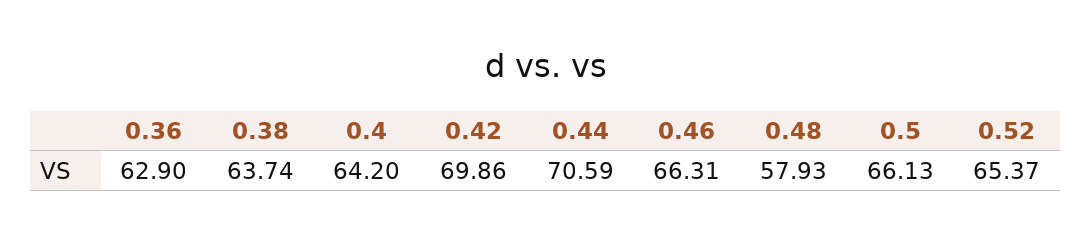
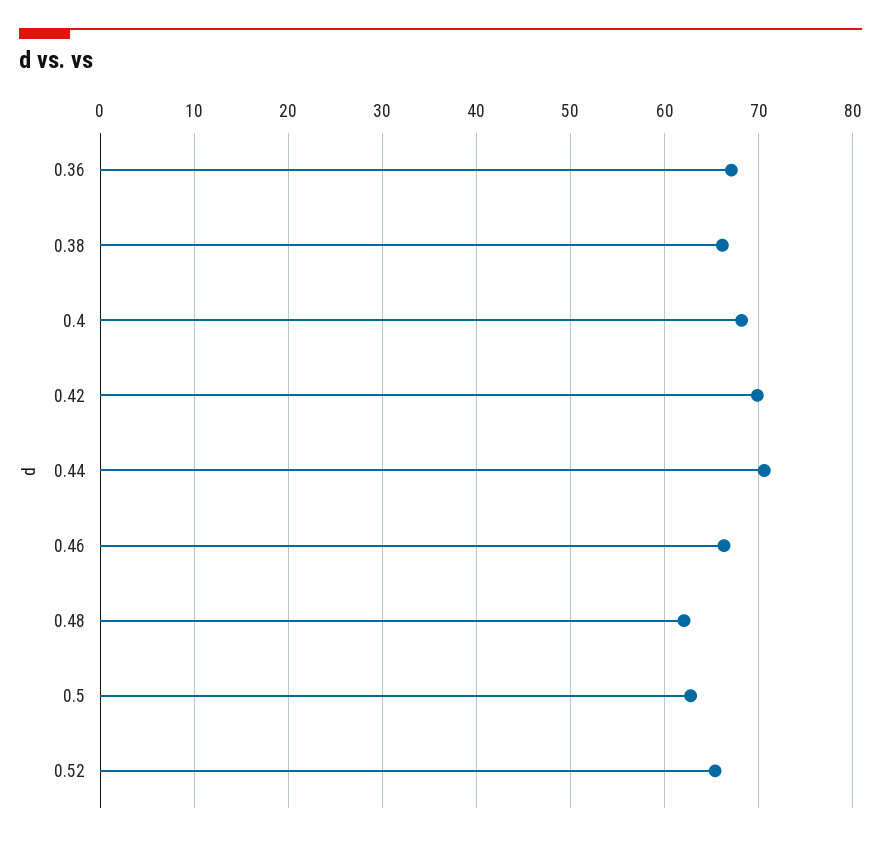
0.36: 62.9 -> 67
0.38: 63.74 -> 66
0.4: 64.2 -> 68
0.48: 57.93 -> 62
0.5: 66.13 -> 63

